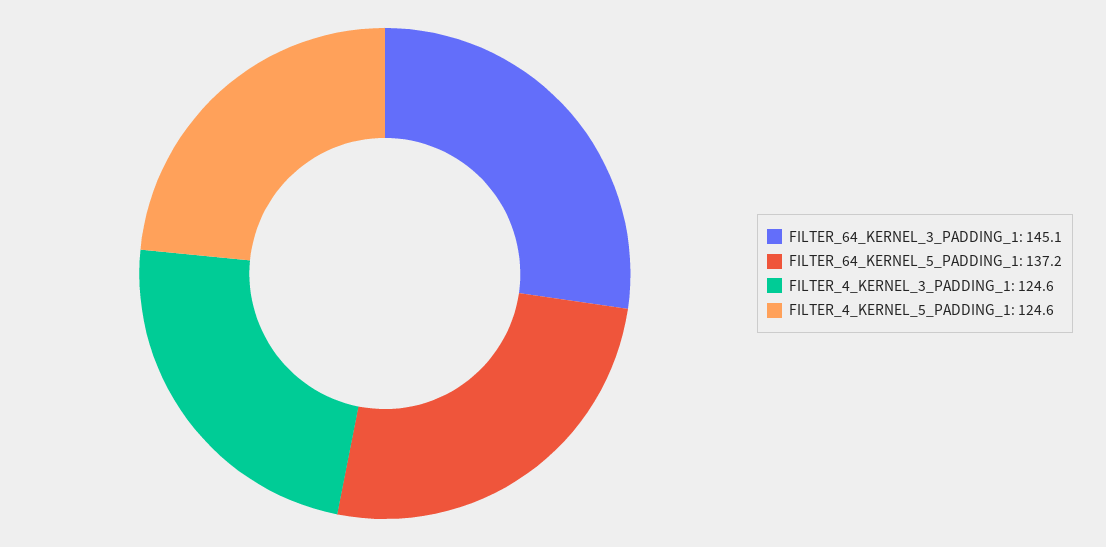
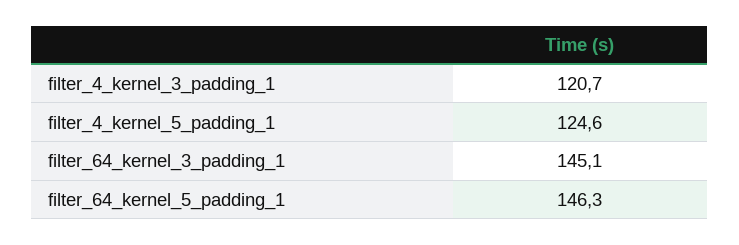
FILTER_64_KERNEL_5_PADDING_1: 137.2 -> 146.3
FILTER_4_KERNEL_3_PADDING_1: 124.6 -> 120.7

